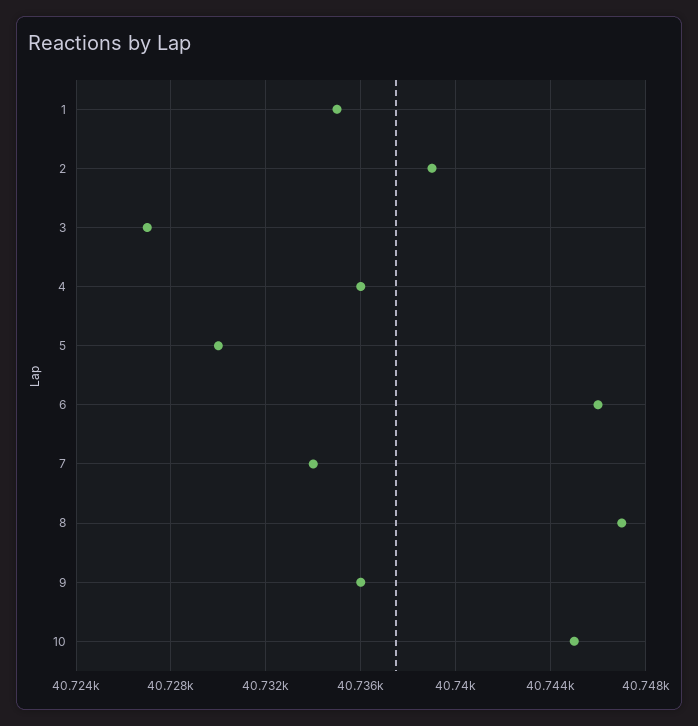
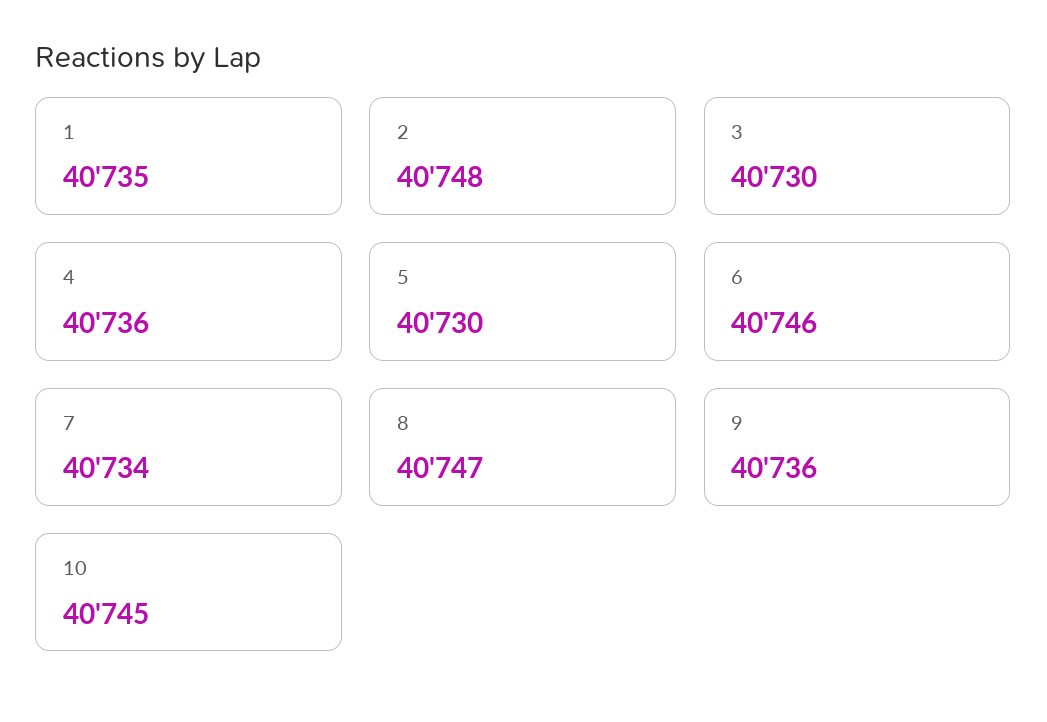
2: 40739 -> 40748
3: 40727 -> 40730

